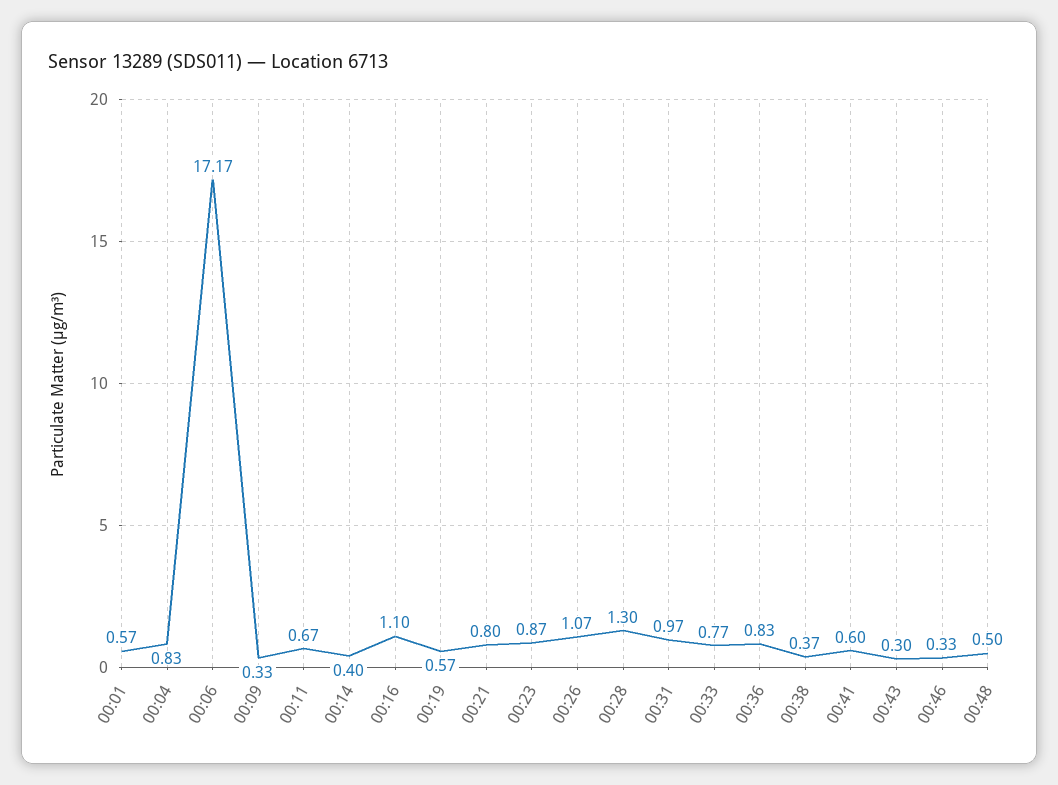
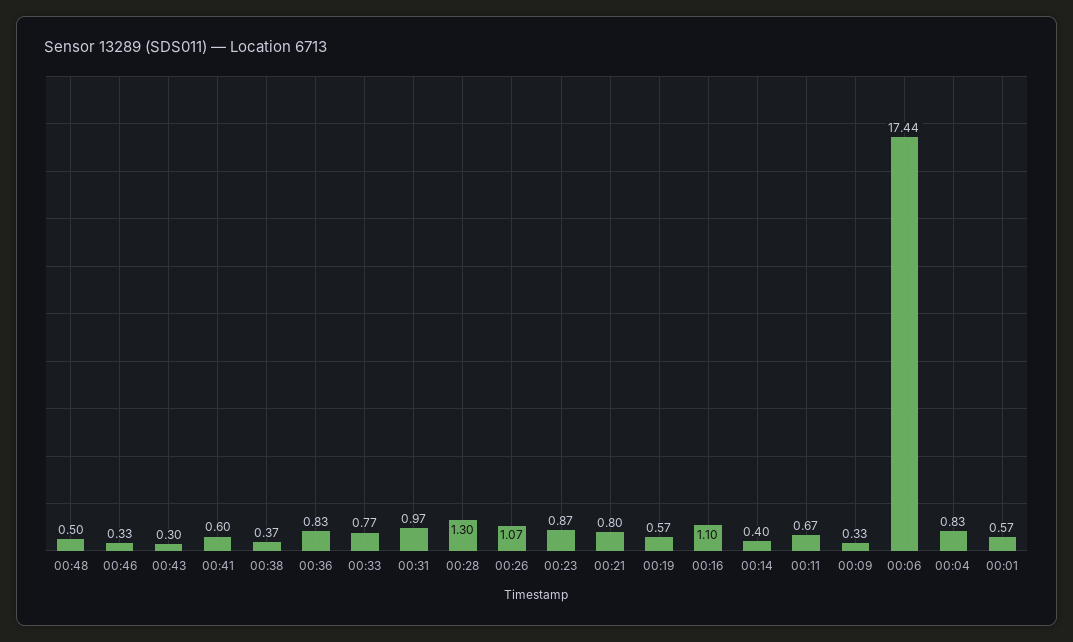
00:06: 17.17 -> 17.44

